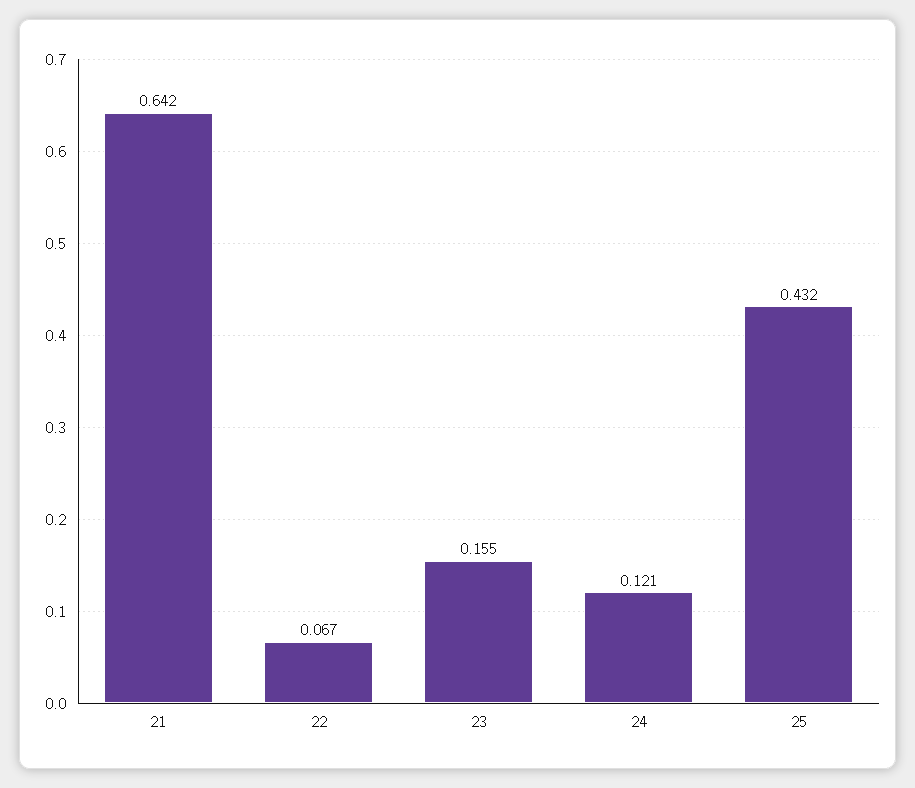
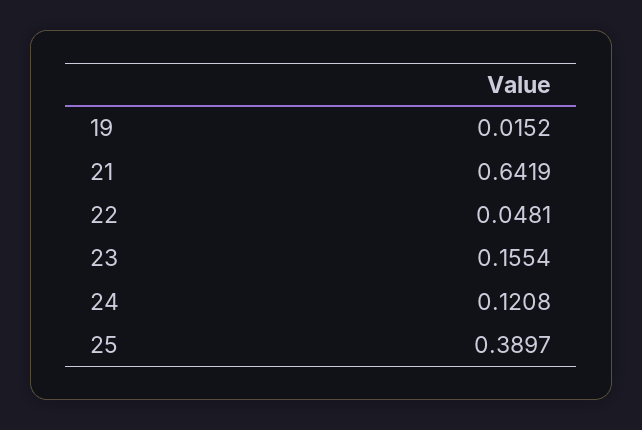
22: 0.067 -> 0.0481
25: 0.432 -> 0.3897
19: none -> 0.0152

